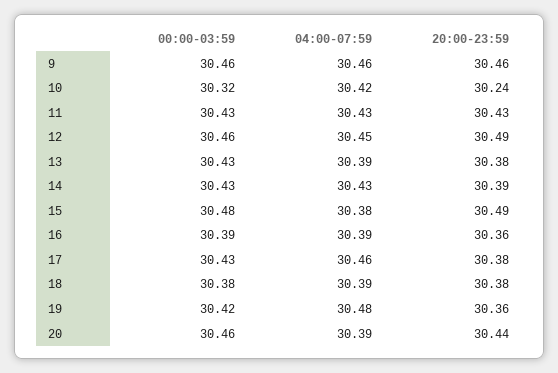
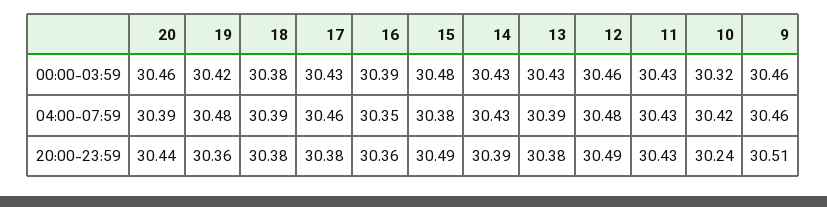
20:00-23:59, 9: 30.46 -> 30.51
04:00-07:59, 12: 30.45 -> 30.48
04:00-07:59, 16: 30.39 -> 30.35

